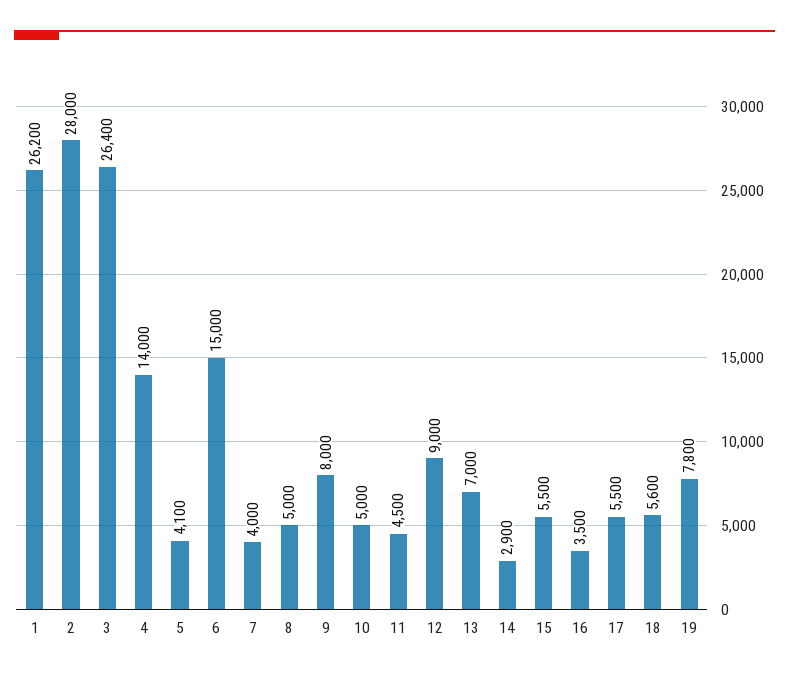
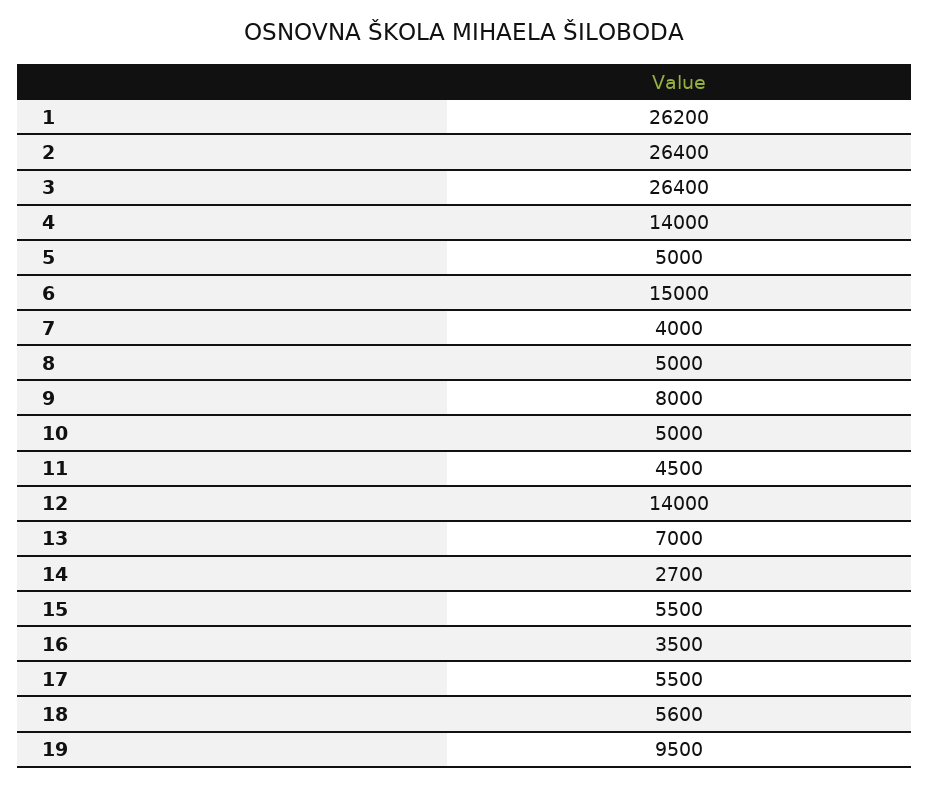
2: 28000 -> 26400
5: 4100 -> 5000
12: 9000 -> 14000
14: 2900 -> 2700
19: 7800 -> 9500

